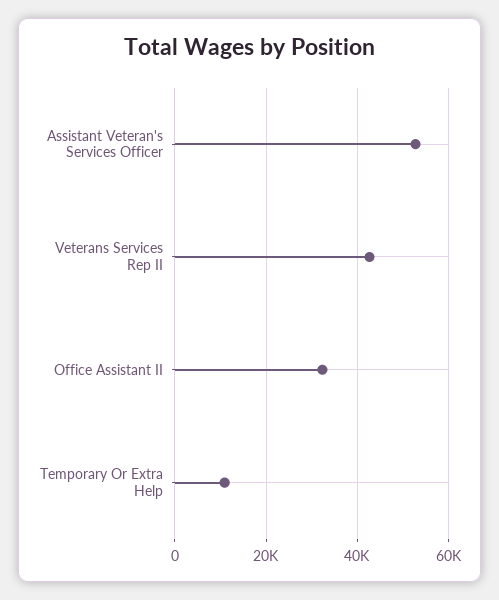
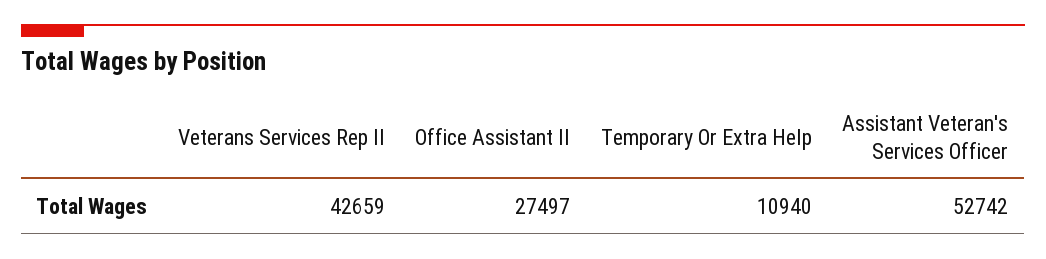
Office Assistant II: 32000 -> 27497

